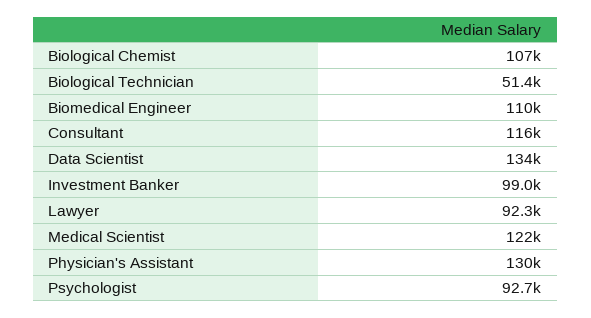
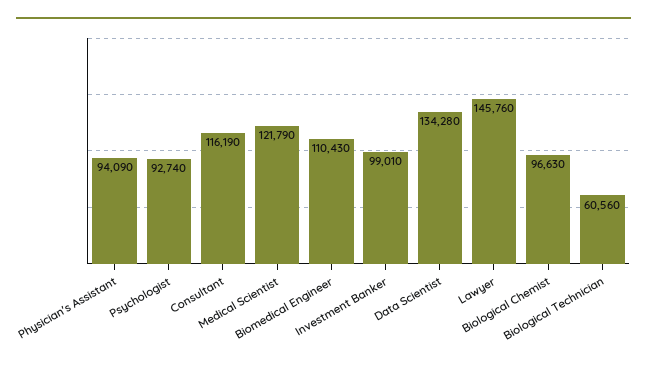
Biological Chemist: 107000 -> 96630
Biological Technician: 51400 -> 60560
Lawyer: 92300 -> 145760
Physician's Assistant: 130000 -> 94090

